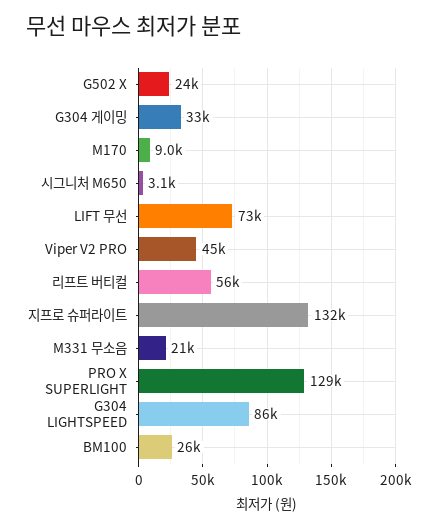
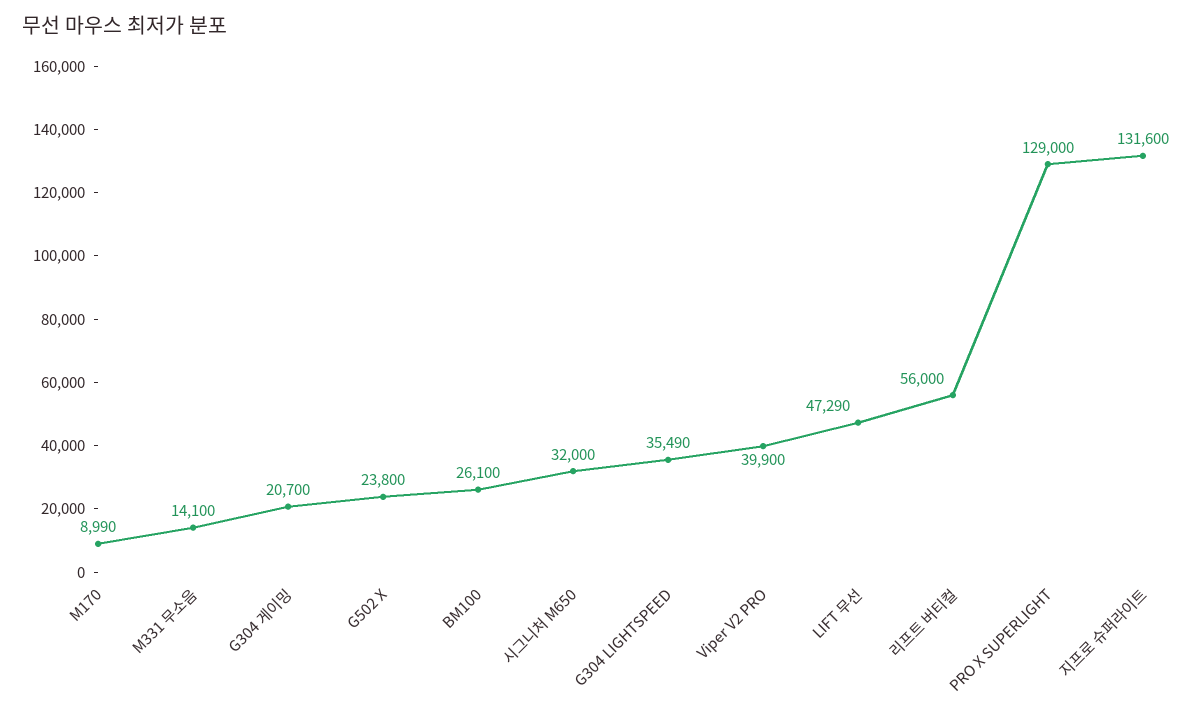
G304 게이밍: 33000 -> 20700
시그니처 M650: 3100 -> 32000
LIFT 무선: 73000 -> 47290
Viper V2 PRO: 45000 -> 39900
M331 무소음: 21000 -> 14100
G304 LIGHTSPEED: 86000 -> 35490

